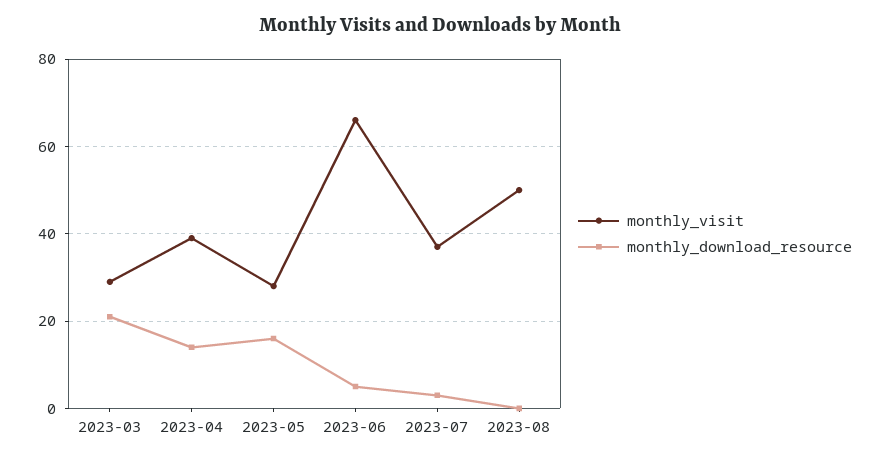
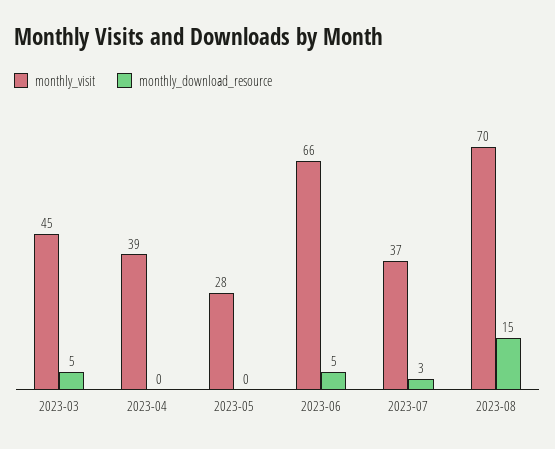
monthly_visit, 2023-03: 30 -> 45
monthly_download_resource, 2023-03: 20 -> 5
monthly_download_resource, 2023-04: 15 -> 0
monthly_download_resource, 2023-05: 15 -> 0
monthly_visit, 2023-08: 50 -> 70
monthly_download_resource, 2023-08: 0 -> 15

